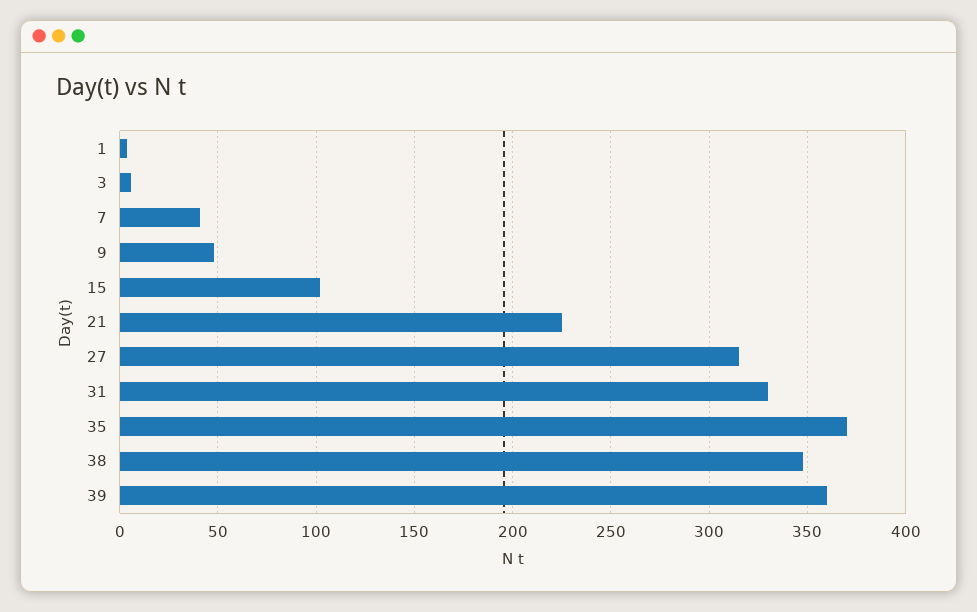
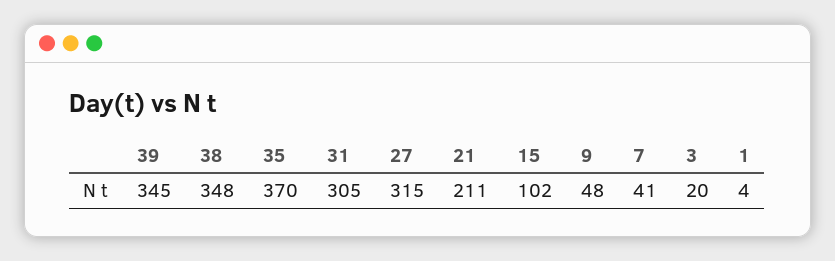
3: 5 -> 20
21: 225 -> 211
31: 330 -> 305
39: 360 -> 345

